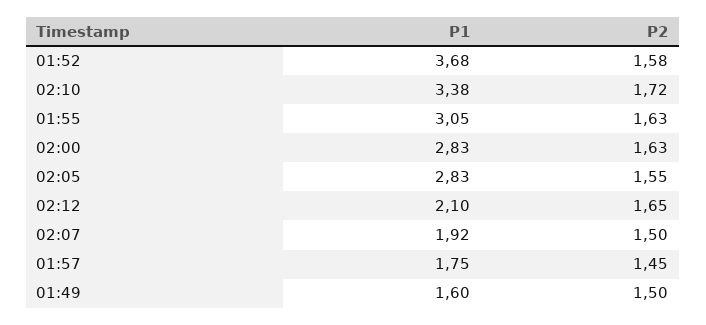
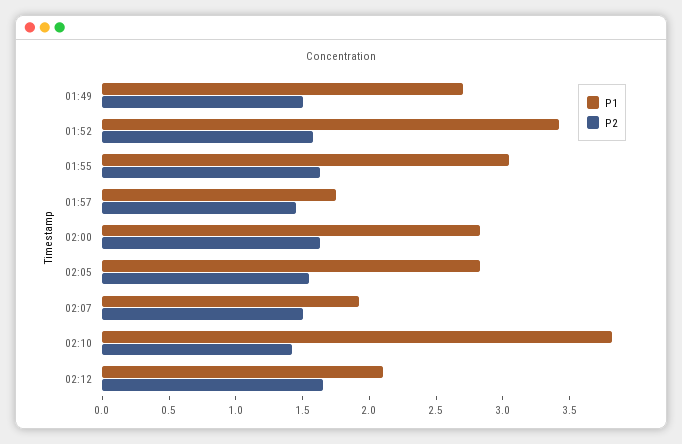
P1, 01:52: 3.68 -> 3.4
P1, 02:10: 3.38 -> 3.8
P2, 02:10: 1.72 -> 1.4
P1, 01:49: 1.6 -> 2.7

